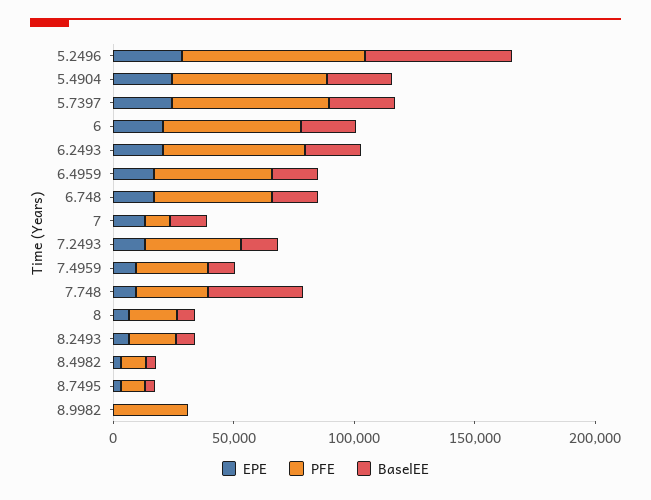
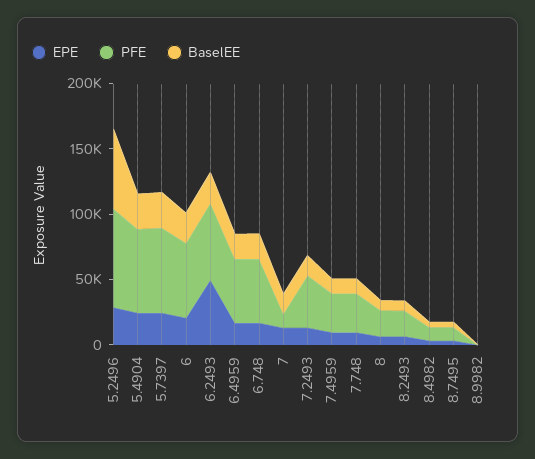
EPE, 6.2493: 20000 -> 50000
BaselEE, 7.748: 40000 -> 10000
PFE, 8.9982: 30000 -> 0

